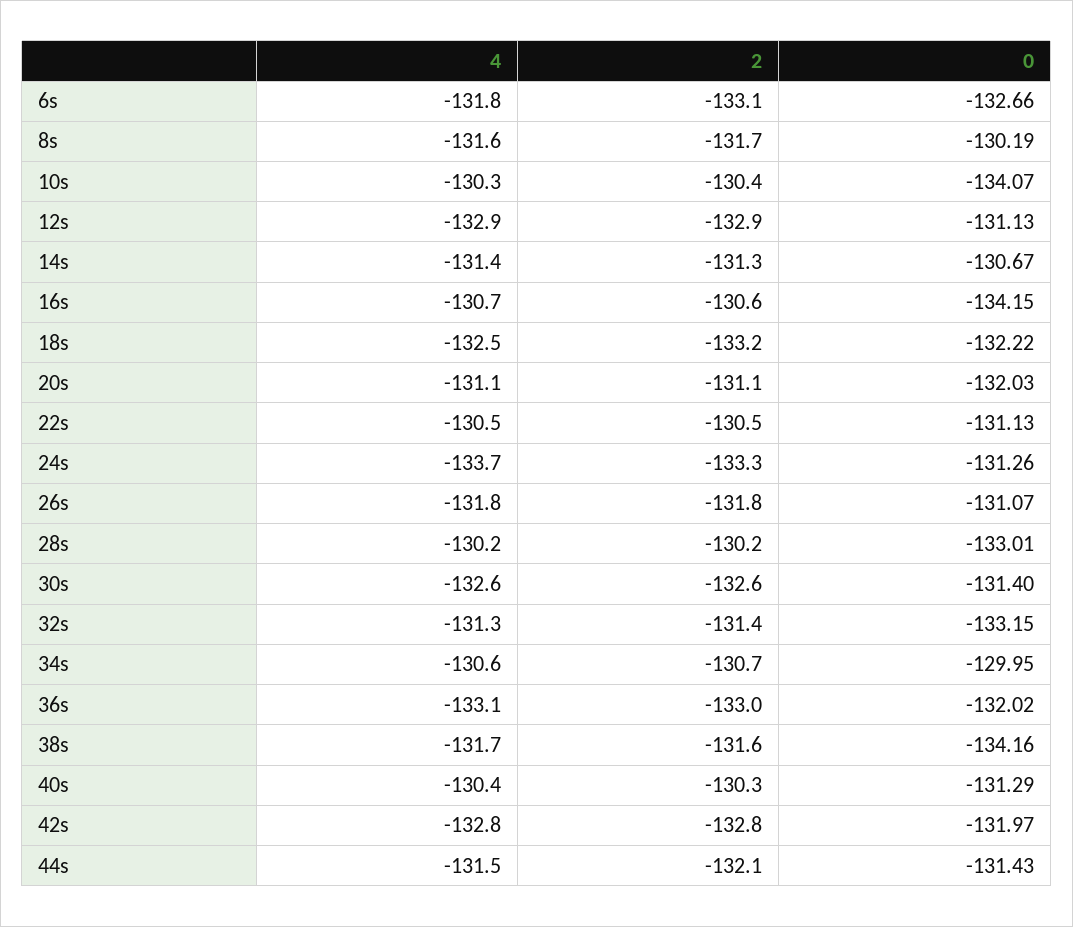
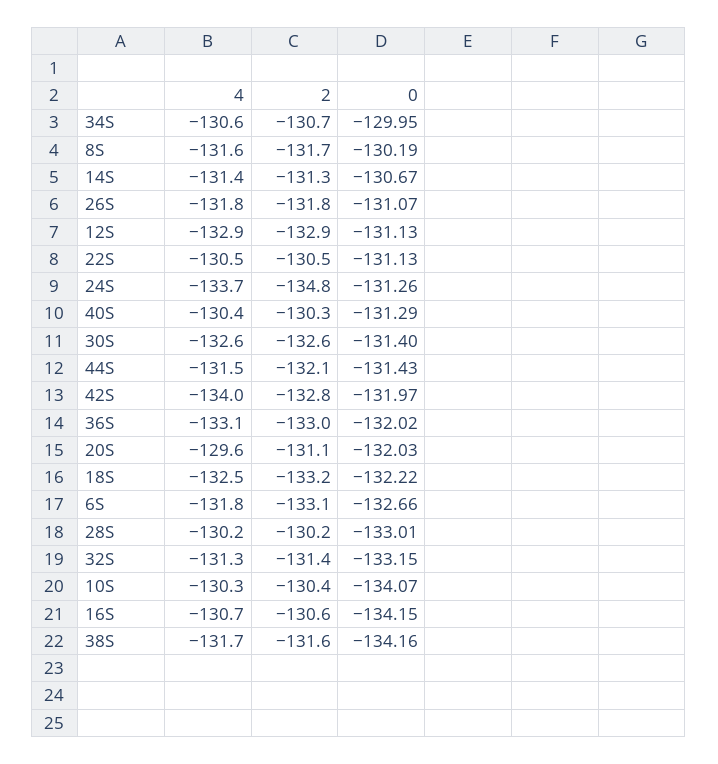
4, 20s: -131.1 -> -129.6
2, 24s: -133.3 -> -134.8
4, 42s: -132.8 -> -134

